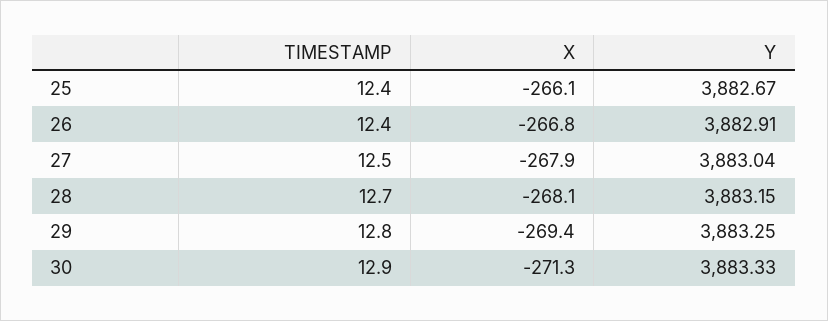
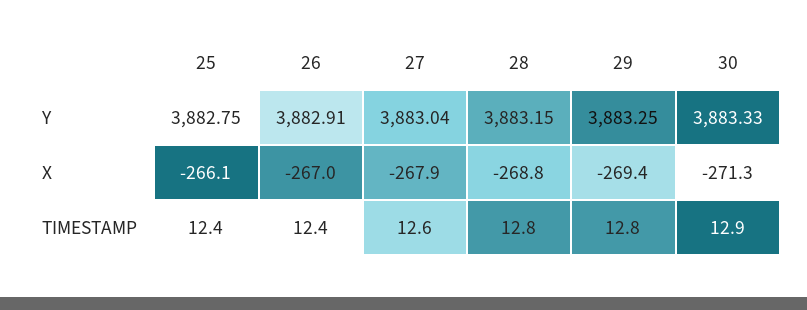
Y, 25: 3882.67 -> 3882.75
X, 26: -266.8 -> -267
TIMESTAMP, 27: 12.5 -> 12.6
TIMESTAMP, 28: 12.7 -> 12.8
X, 28: -268.1 -> -268.8

